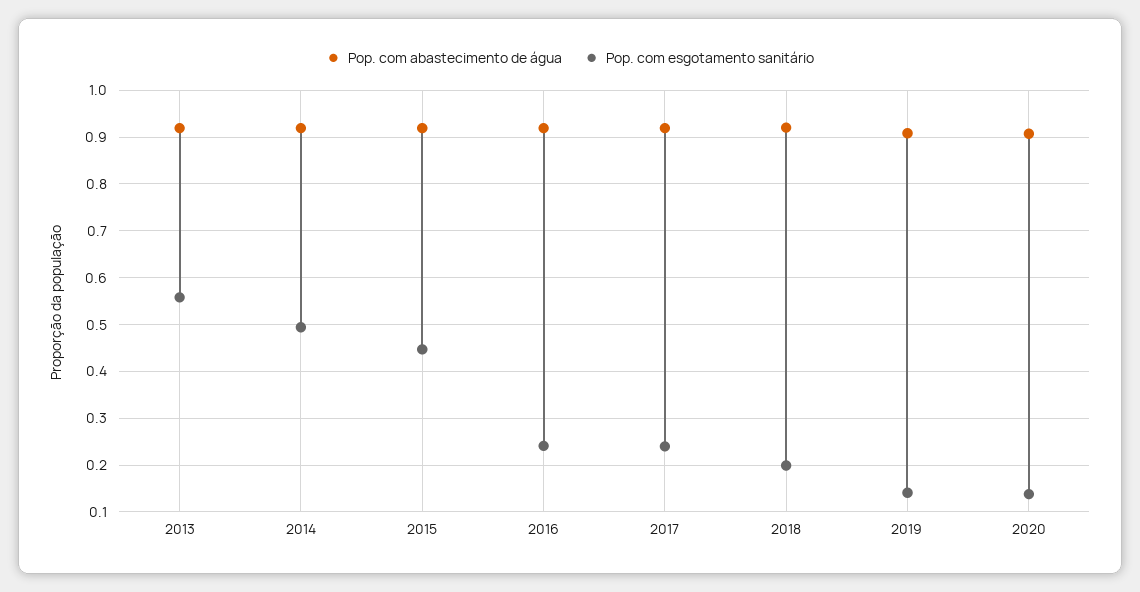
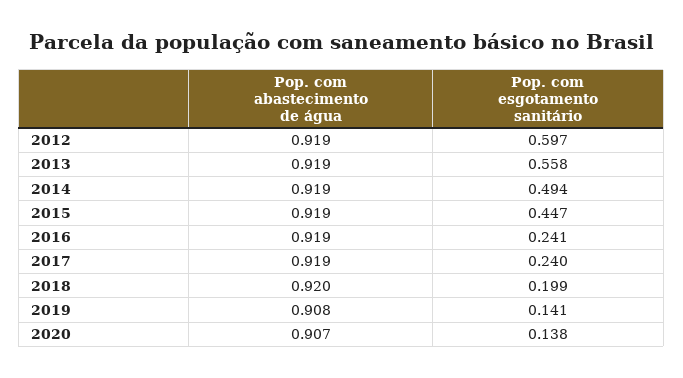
Pop. com abastecimento de água, 2012: none -> 0.919
Pop. com esgotamento sanitário, 2012: none -> 0.597

